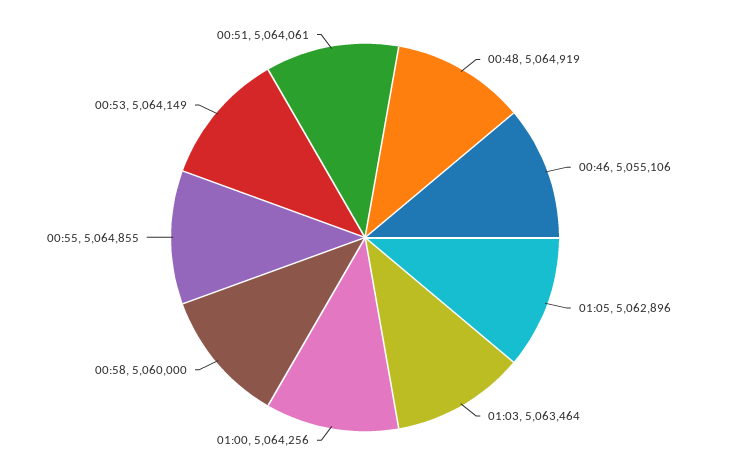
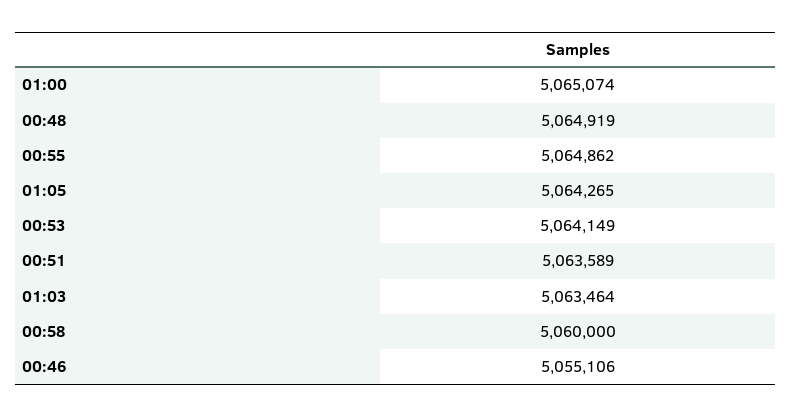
01:05: 5062896 -> 5064265
01:00: 5064256 -> 5065074
00:55: 5064855 -> 5064862
00:51: 5064061 -> 5063589

